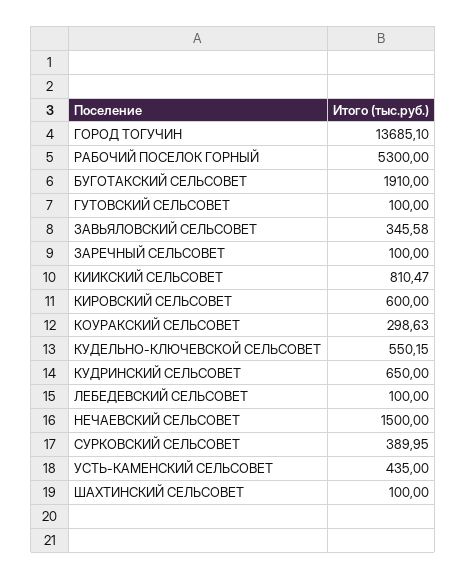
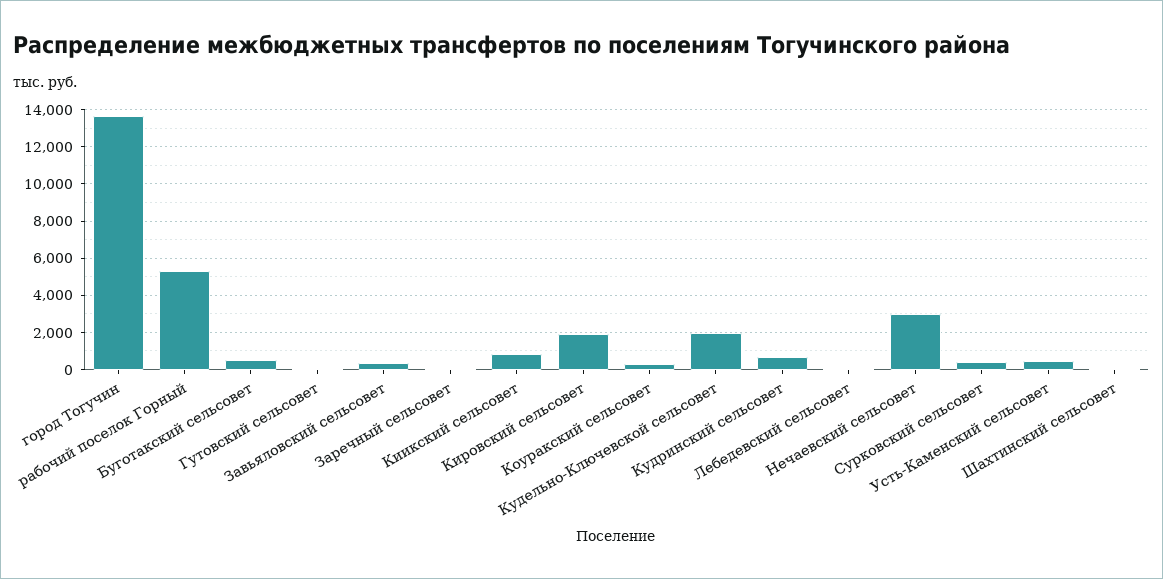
БУГОТАКСКИЙ СЕЛЬСОВЕТ: 1910 -> 500
КИРОВСКИЙ СЕЛЬСОВЕТ: 600 -> 2000
КУДЕЛЬНО-КЛЮЧЕВСКОЙ СЕЛЬСОВЕТ: 550.15 -> 2000
НЕЧАЕВСКИЙ СЕЛЬСОВЕТ: 1500 -> 3000

